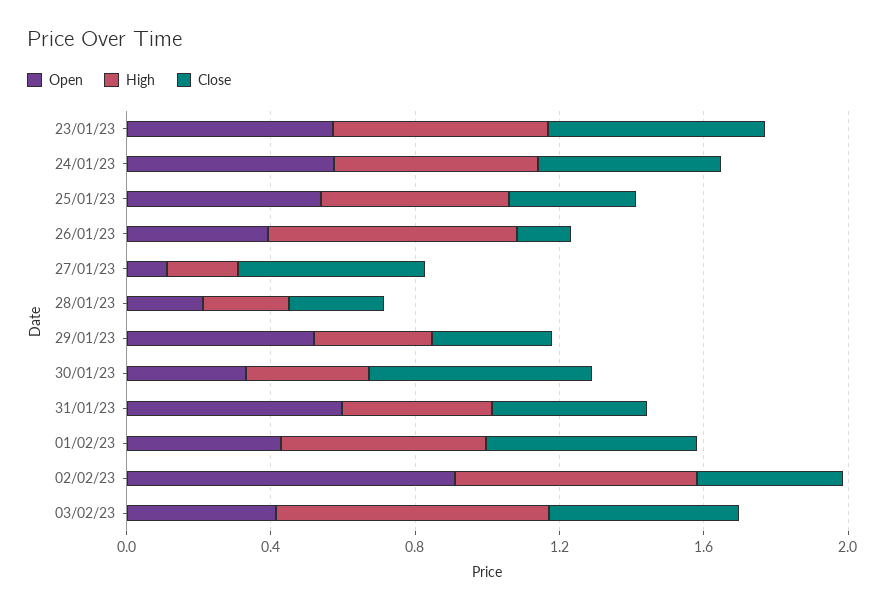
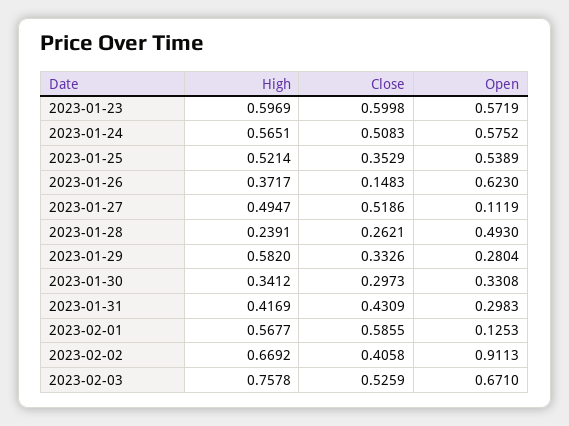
Open, 26/01/23: 0.4 -> 0.623
High, 26/01/23: 0.7 -> 0.3717
High, 27/01/23: 0.2 -> 0.4947
Open, 28/01/23: 0.2 -> 0.493
Open, 29/01/23: 0.5 -> 0.2804
High, 29/01/23: 0.3 -> 0.582
Close, 30/01/23: 0.6 -> 0.2973
Open, 31/01/23: 0.6 -> 0.2983
Open, 01/02/23: 0.4 -> 0.1253
Open, 03/02/23: 0.4 -> 0.671

